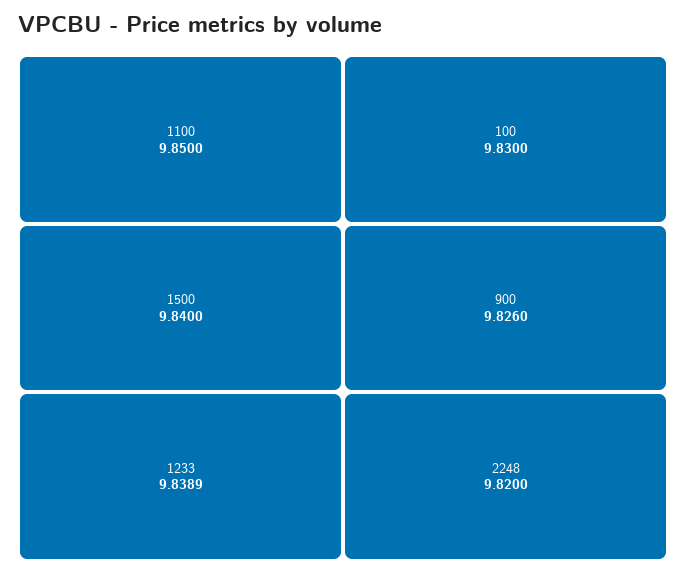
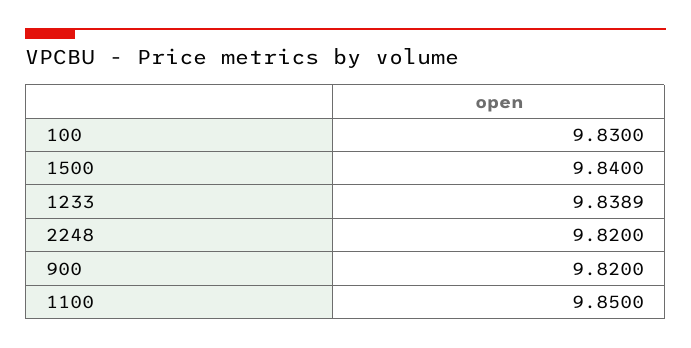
900: 9.826 -> 9.82

